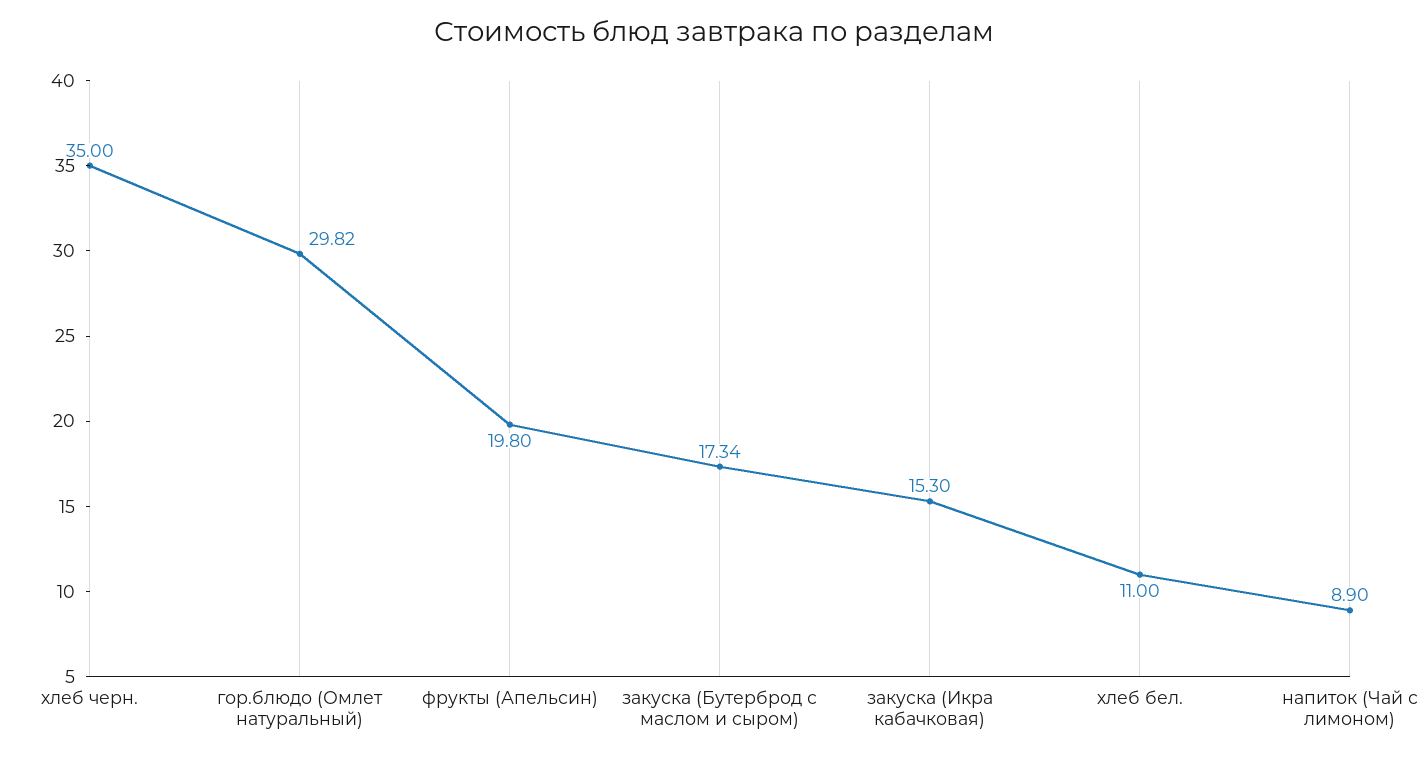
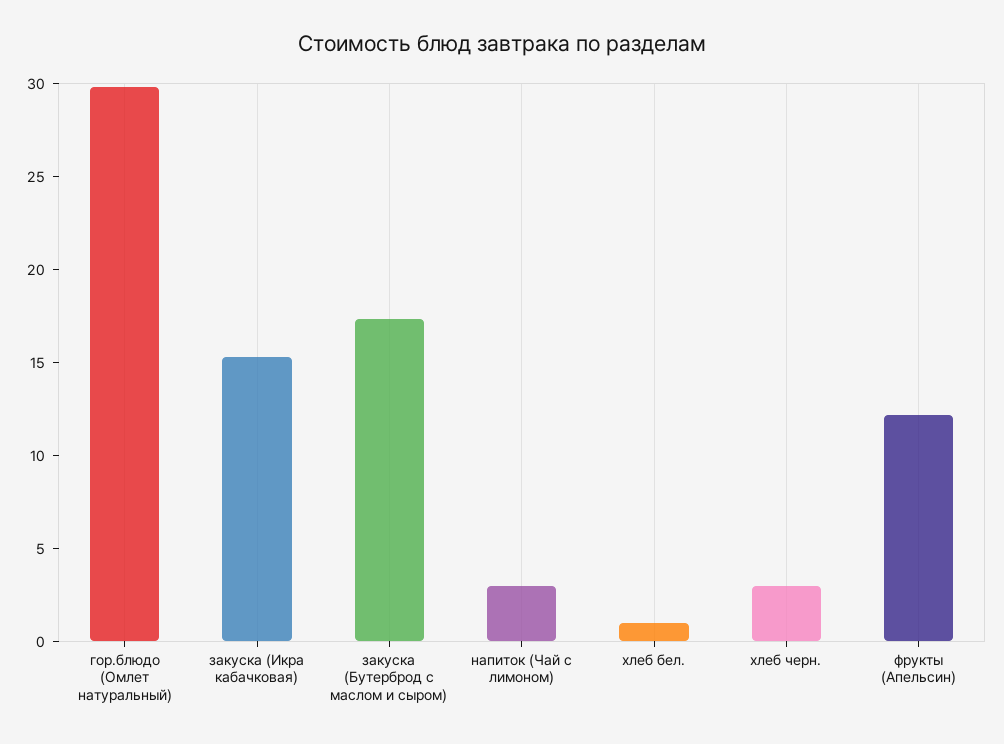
хлеб черн.: 35 -> 3
фрукты (Апельсин): 19.8 -> 12
хлеб бел.: 11 -> 1
напиток (Чай с лимоном): 8.9 -> 3

